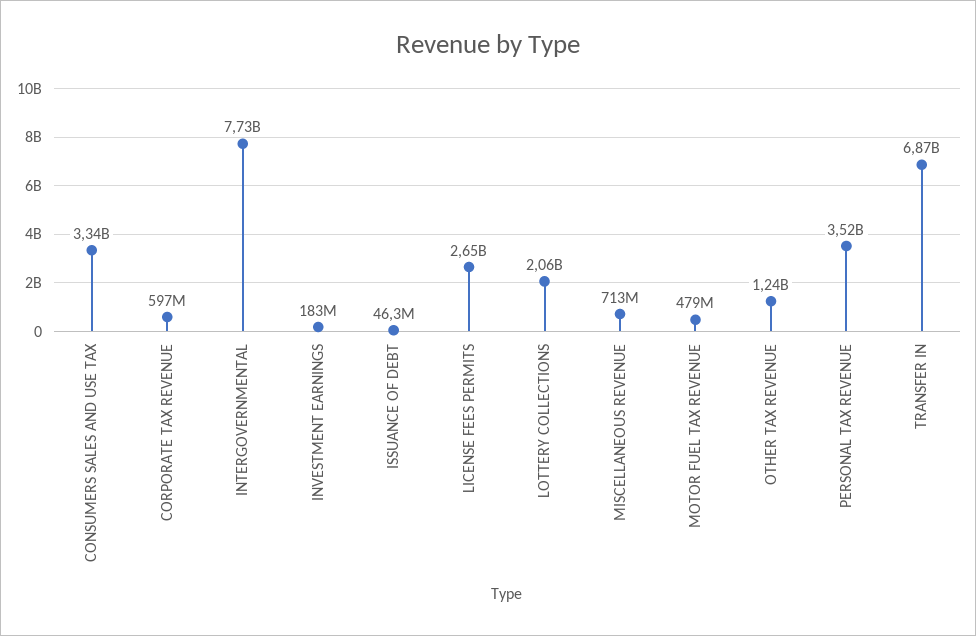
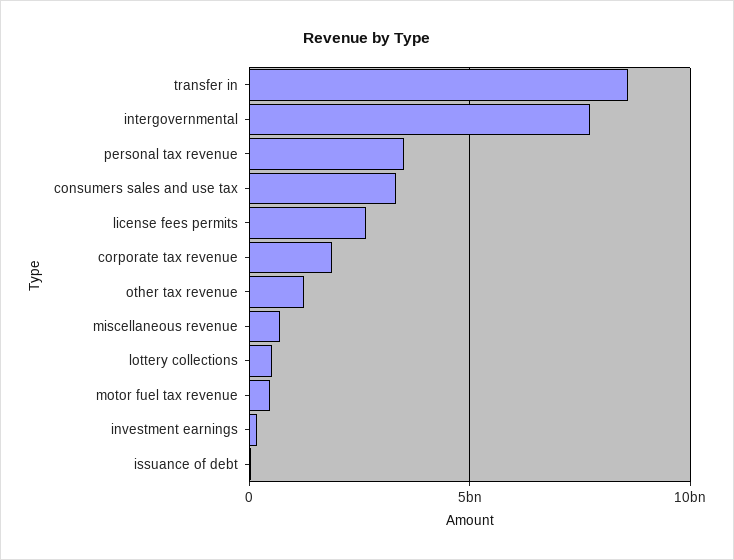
CORPORATE TAX REVENUE: 597000000 -> 2000000000
LOTTERY COLLECTIONS: 2060000000 -> 500000000
TRANSFER IN: 6870000000 -> 8500000000

